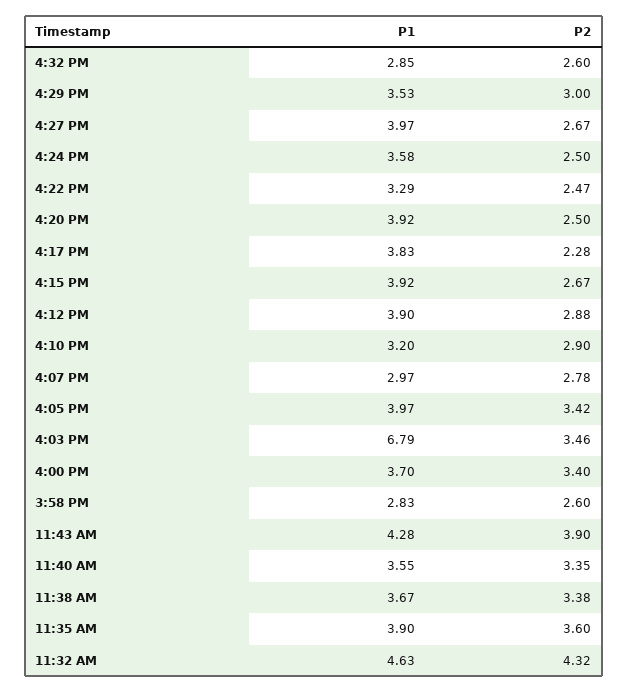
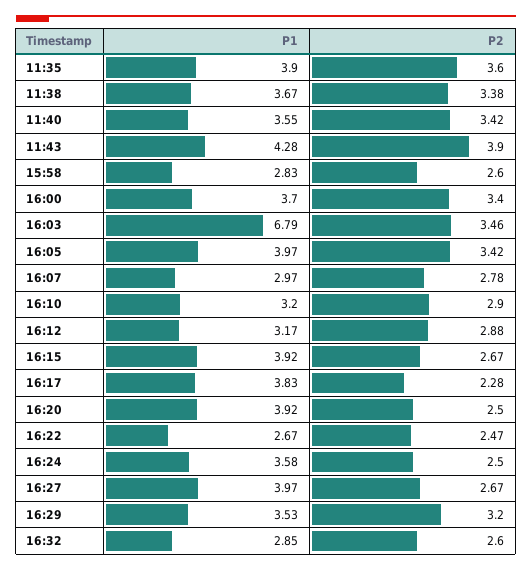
P2, 4:29 PM: 3 -> 3.2
P1, 4:22 PM: 3.29 -> 2.67
P1, 4:12 PM: 3.9 -> 3.17
P2, 11:40 AM: 3.35 -> 3.42
P1, 11:32 AM: 4.63 -> none
P2, 11:32 AM: 4.32 -> none

